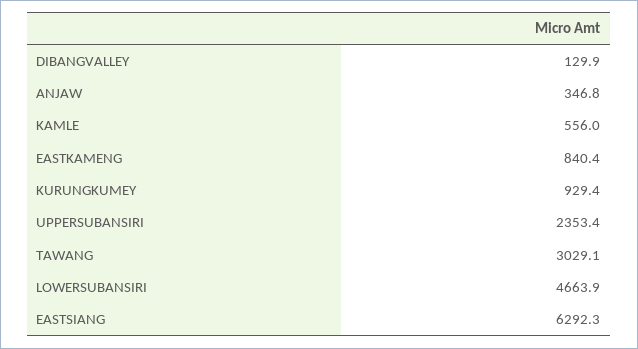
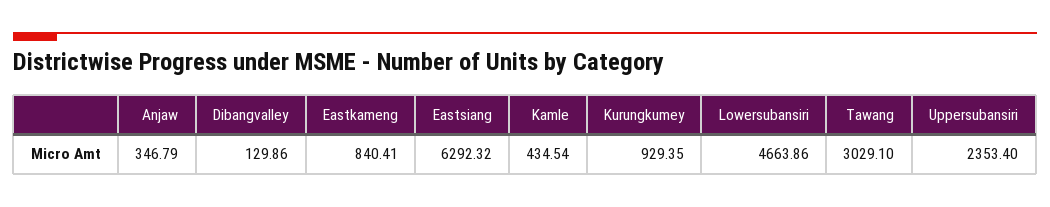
KAMLE: 556 -> 434.54

